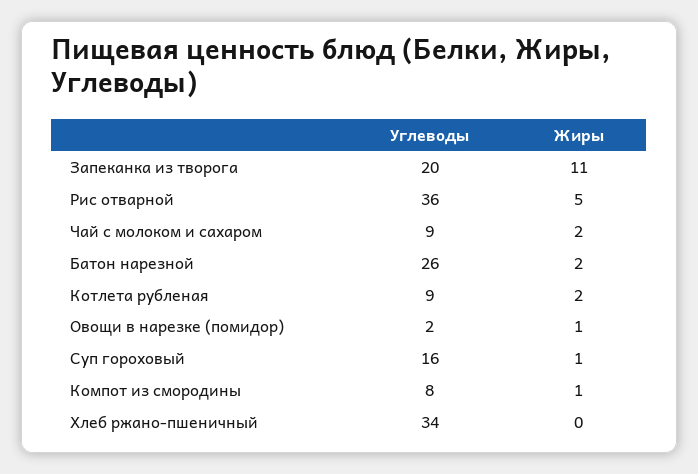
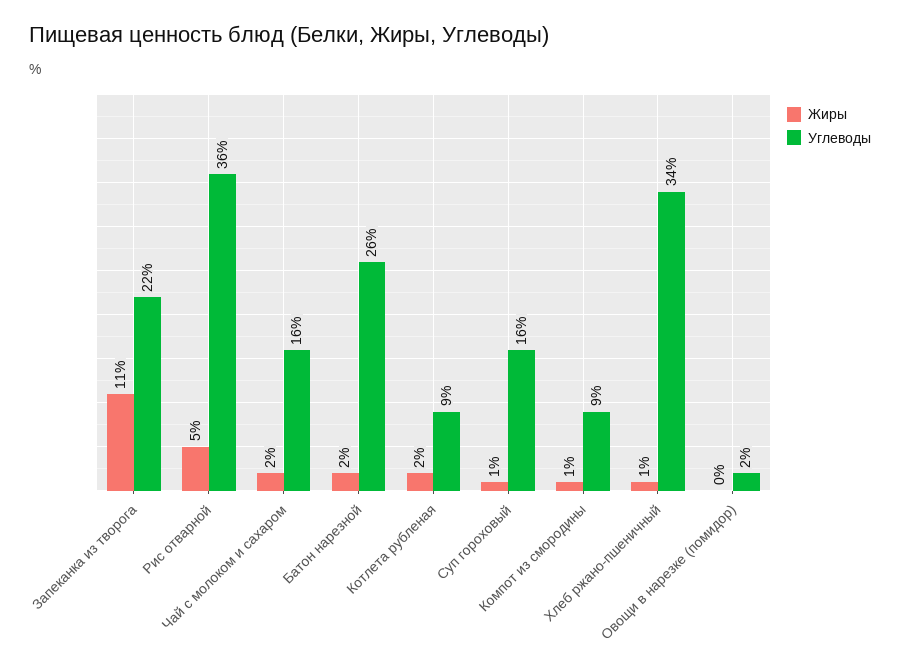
Углеводы, Запеканка из творога: 20 -> 22
Углеводы, Чай с молоком и сахаром: 9 -> 16
Жиры, Овощи в нарезке (помидор): 1 -> 0
Углеводы, Компот из смородины: 8 -> 9
Жиры, Хлеб ржано-пшеничный: 0 -> 1

